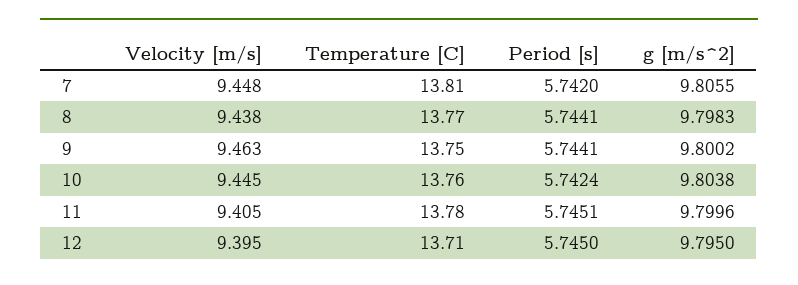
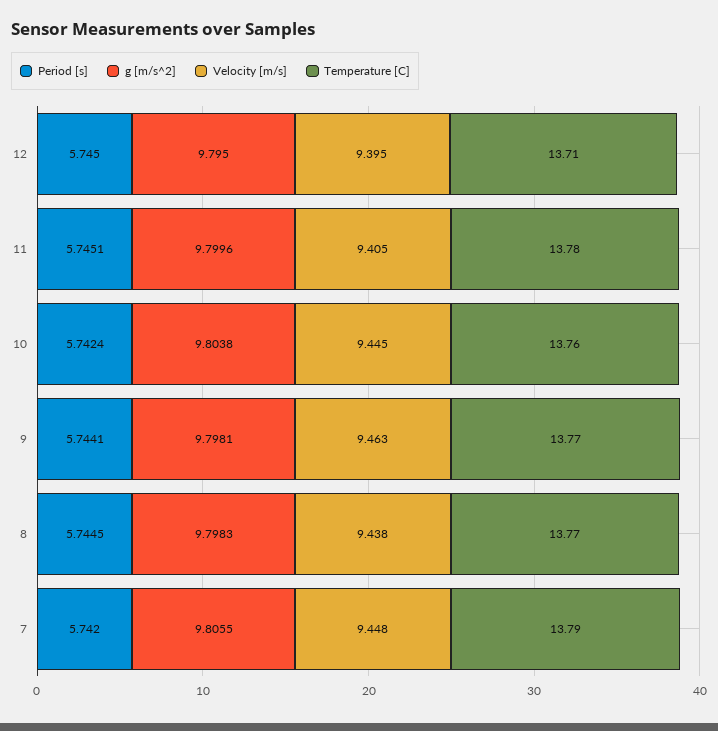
Temperature [C], 7: 13.81 -> 13.79
Period [s], 8: 5.7441 -> 5.7445
Temperature [C], 9: 13.75 -> 13.77
g [m/s^2], 9: 9.8002 -> 9.7981

